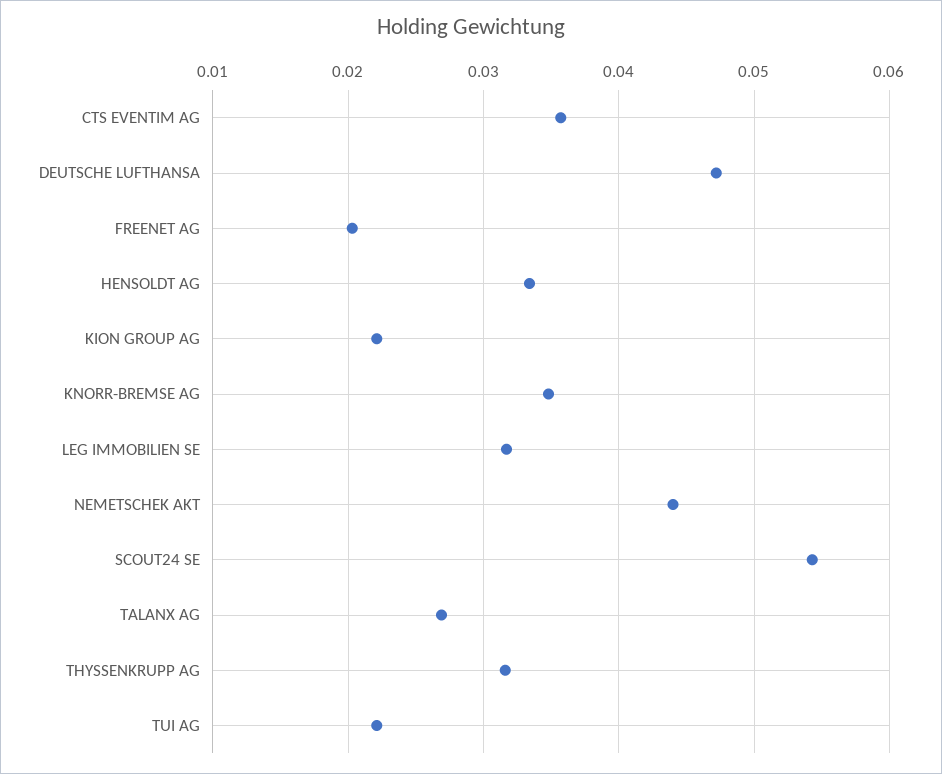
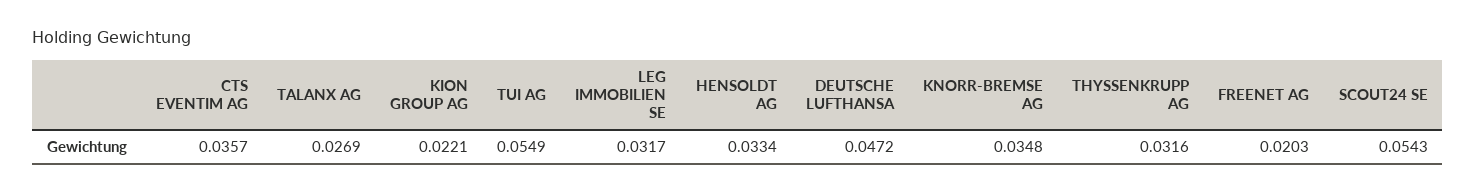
NEMETSCHEK AKT: 0.044 -> none
TUI AG: 0.022 -> 0.0549

